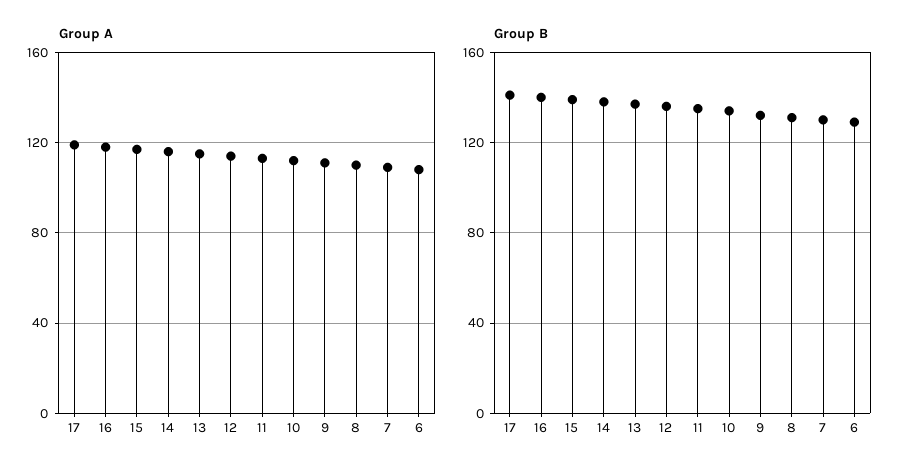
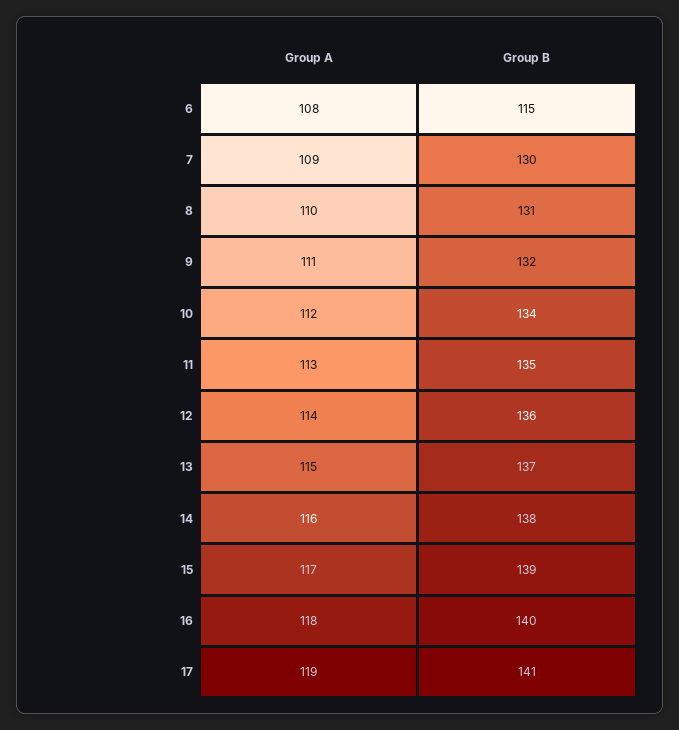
Group B, 6: 130 -> 115

